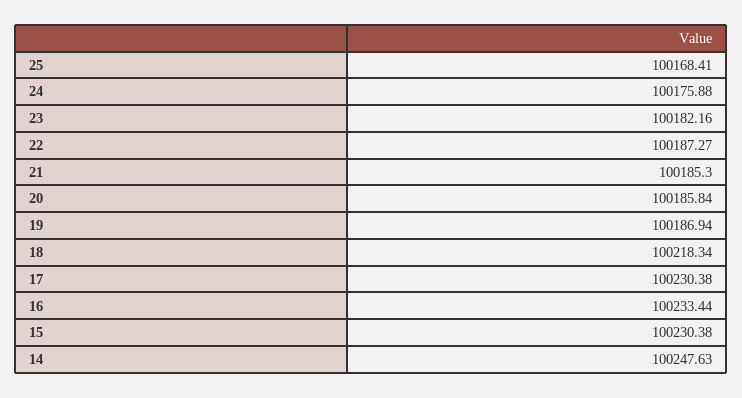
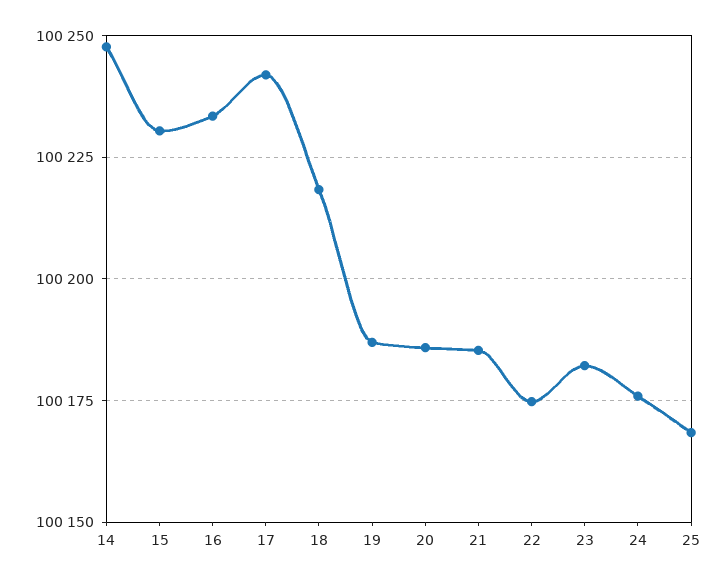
22: 100187.27 -> 100175
17: 100230.38 -> 100242.5

